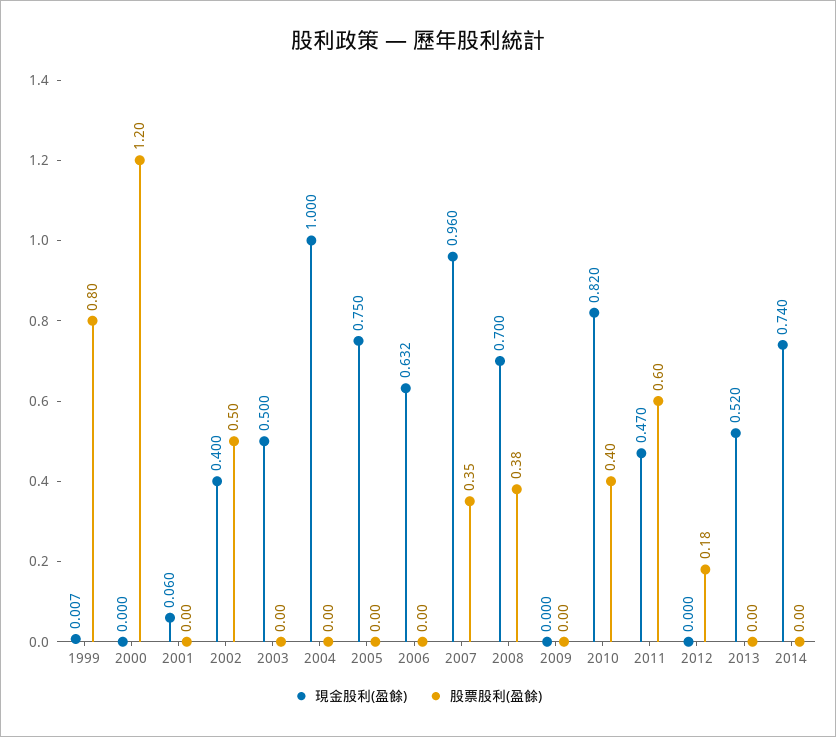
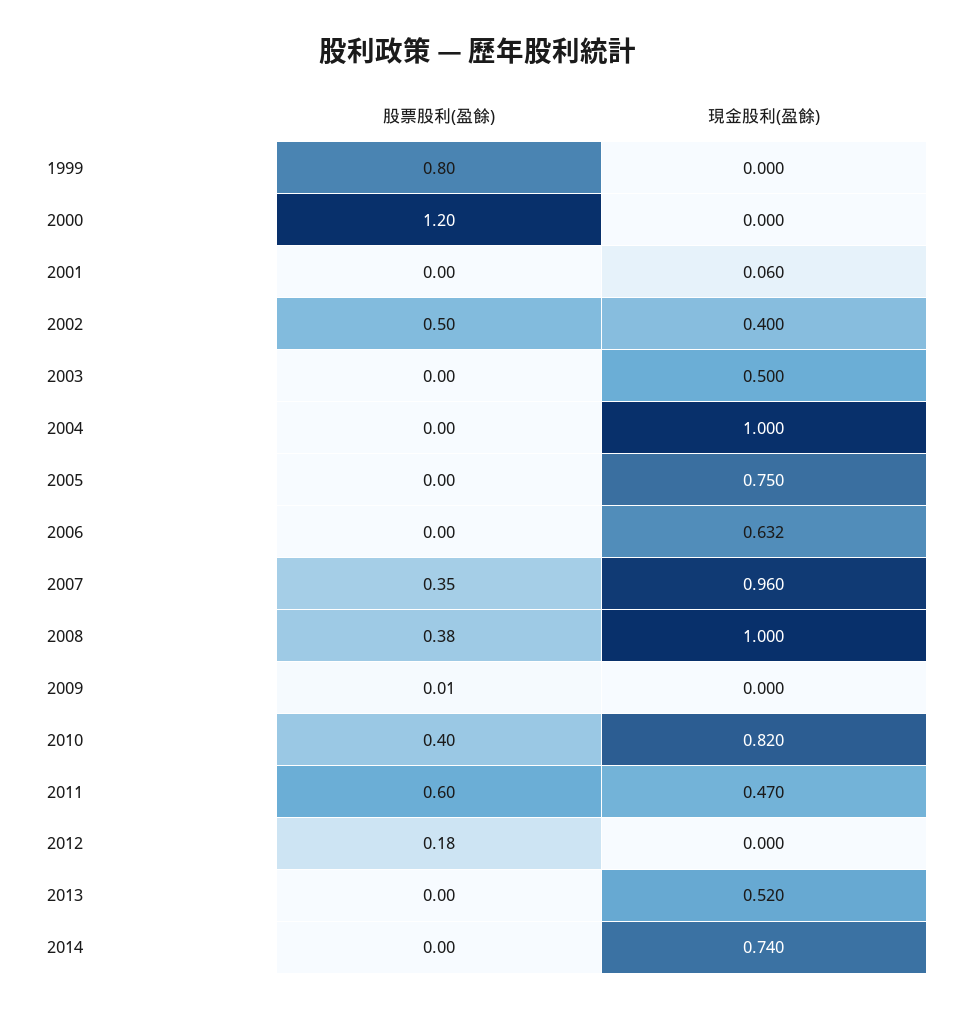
現金股利(盈餘), 1999: 0.007 -> 0
現金股利(盈餘), 2008: 0.7 -> 1
股票股利(盈餘), 2009: 0 -> 0.01

